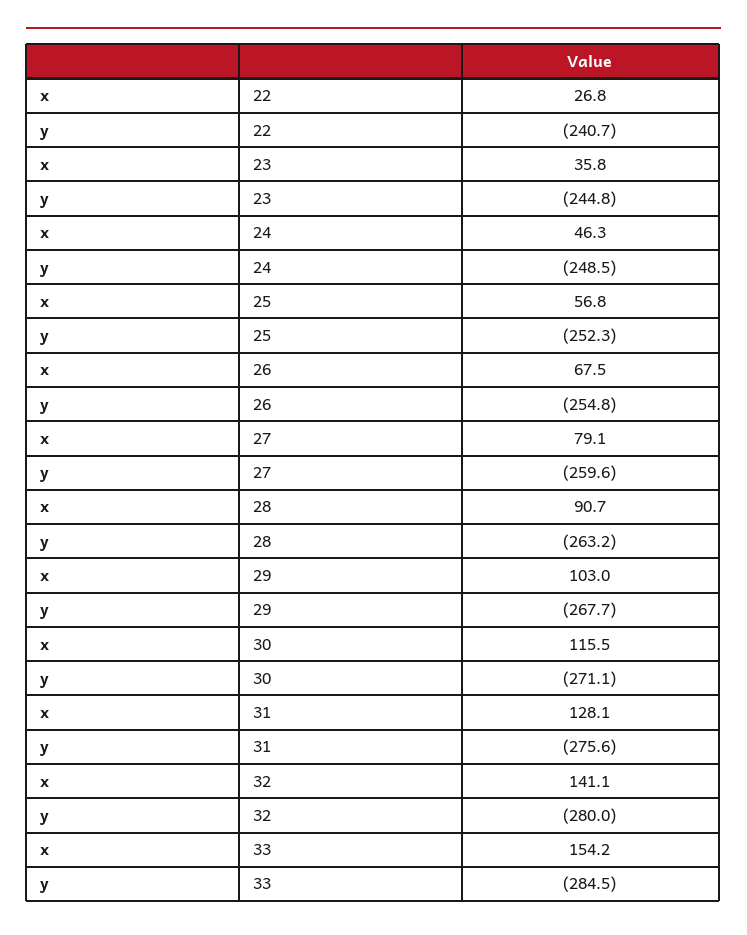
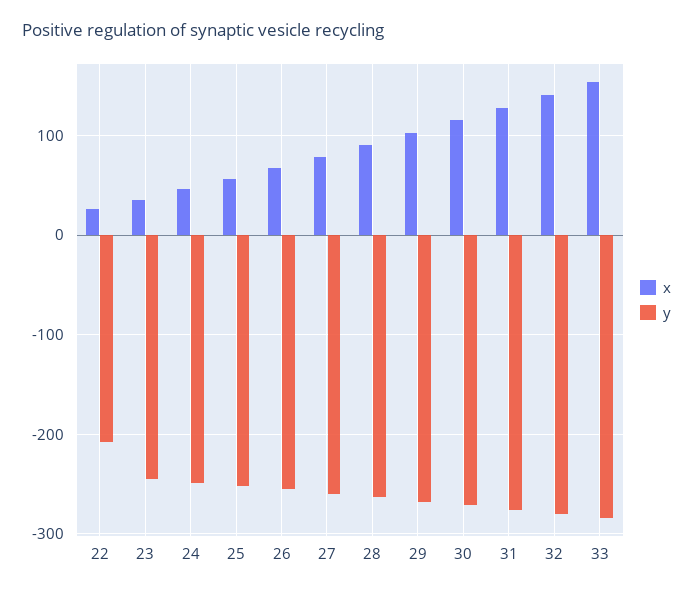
y, 22: -240.7 -> -210

